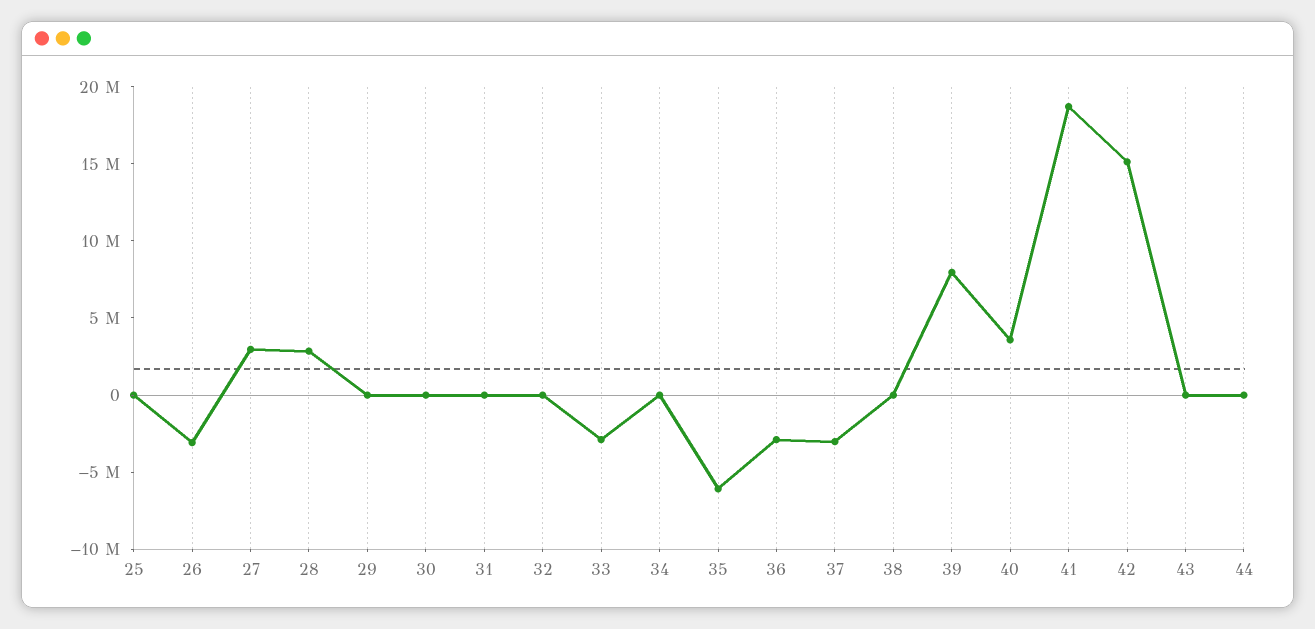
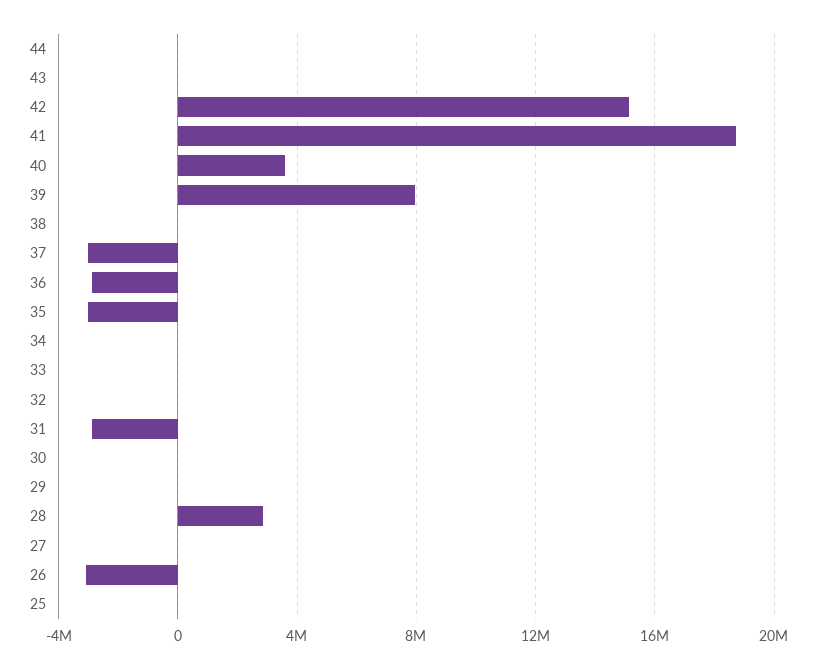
27: 3000000 -> 0
31: 0 -> -3000000
33: -3000000 -> 0
35: -6000000 -> -3000000

